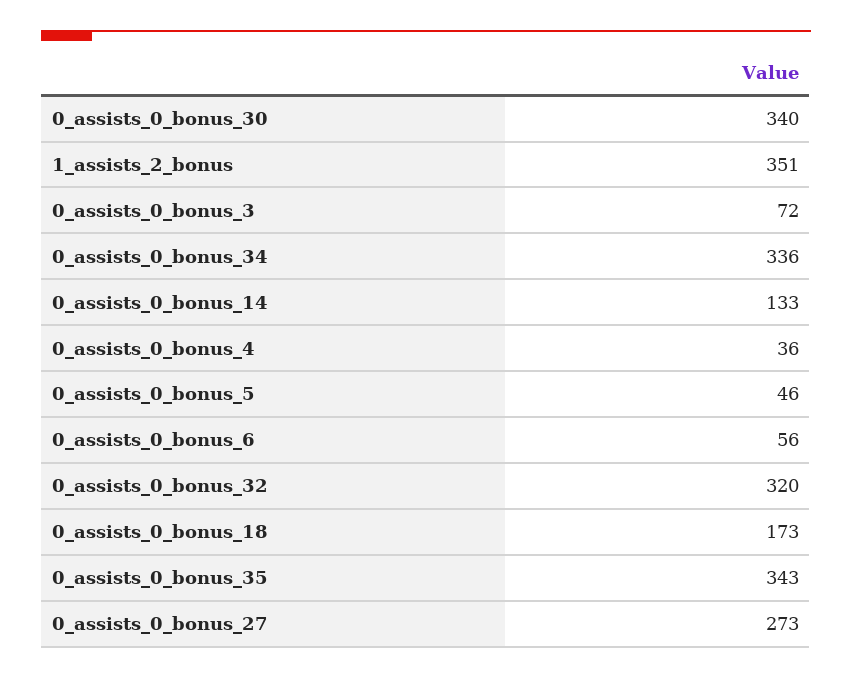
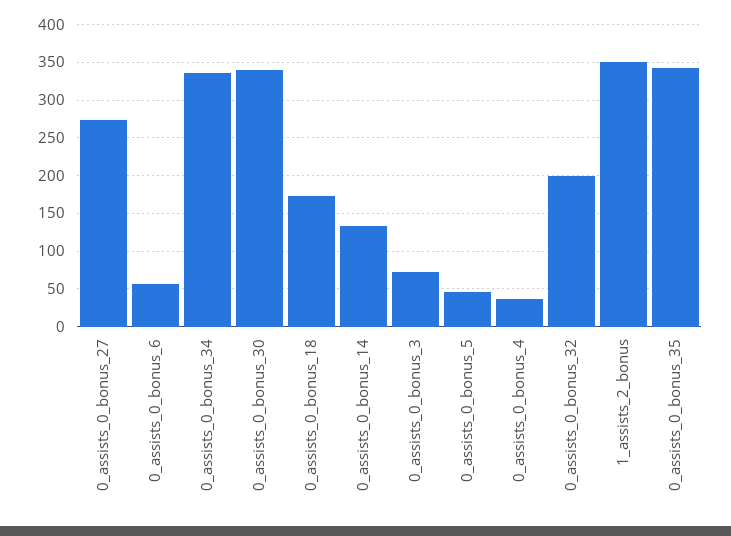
0_assists_0_bonus_32: 320 -> 200

